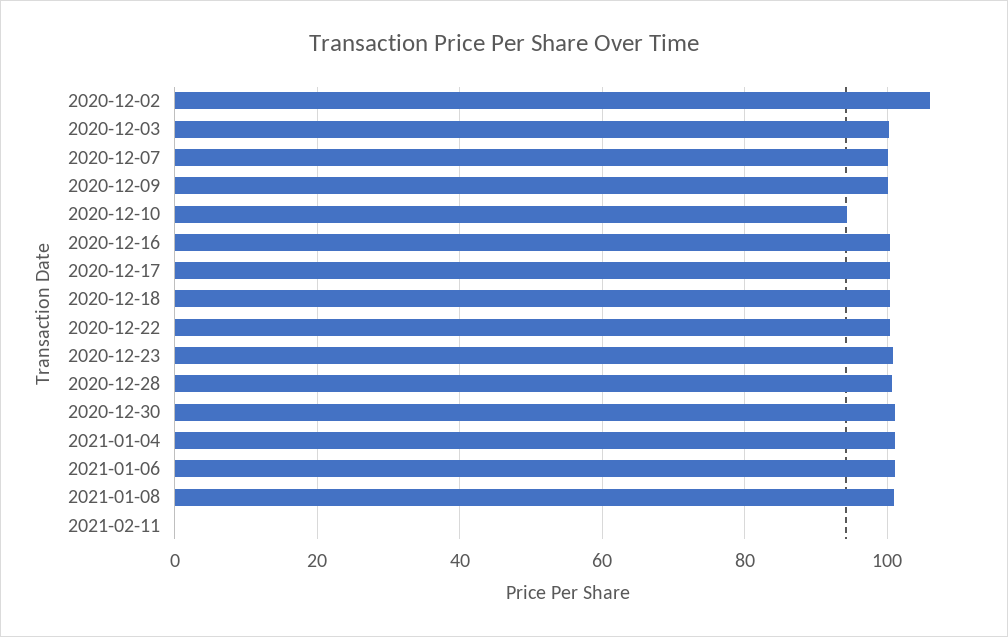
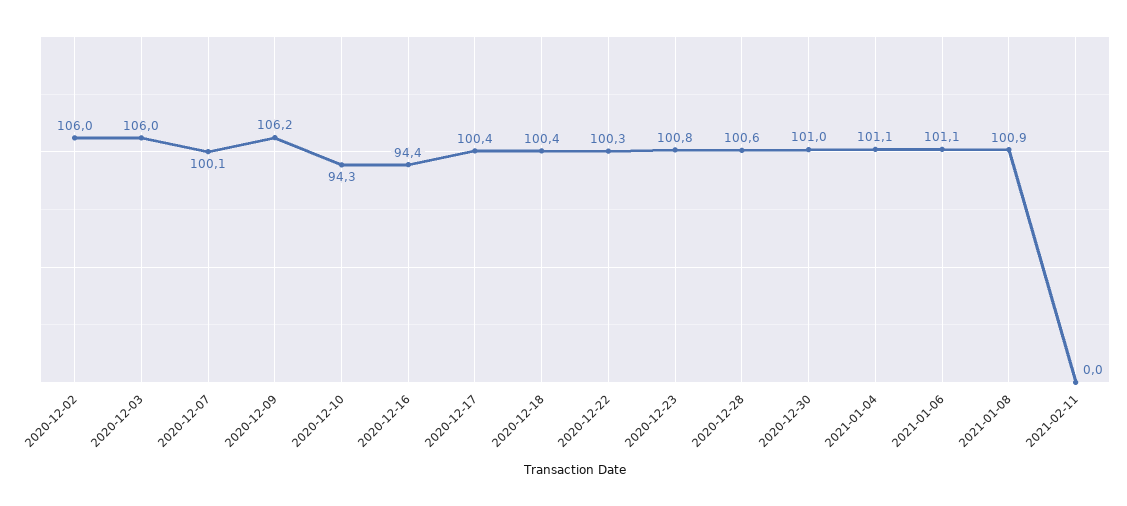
2020-12-03: 100 -> 106
2020-12-09: 100 -> 106.2
2020-12-16: 100 -> 94.4

